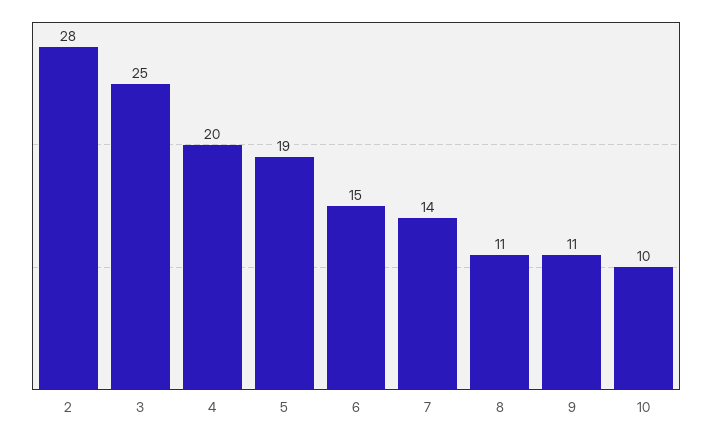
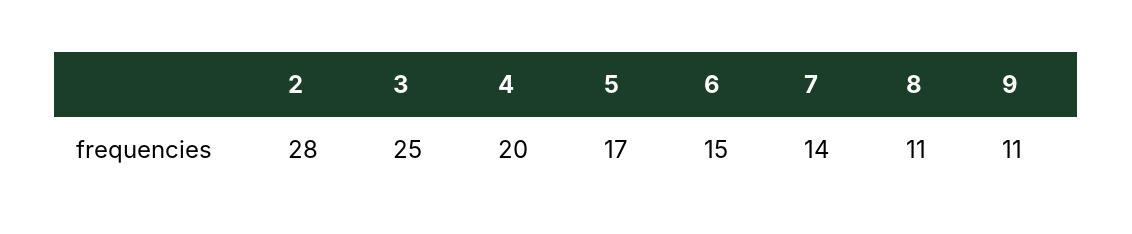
5: 19 -> 17
10: 10 -> none

